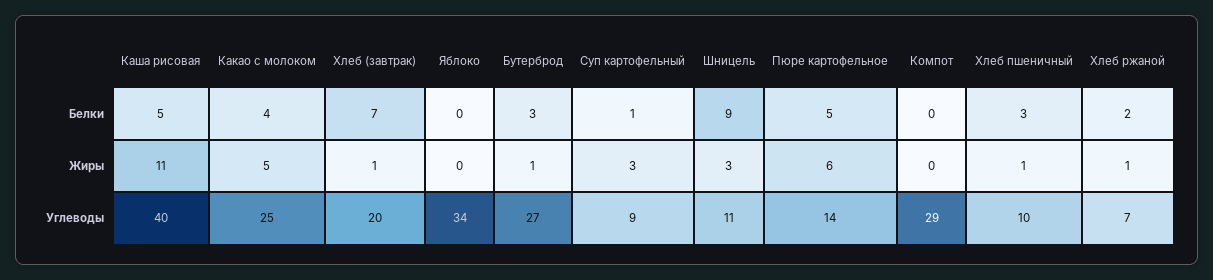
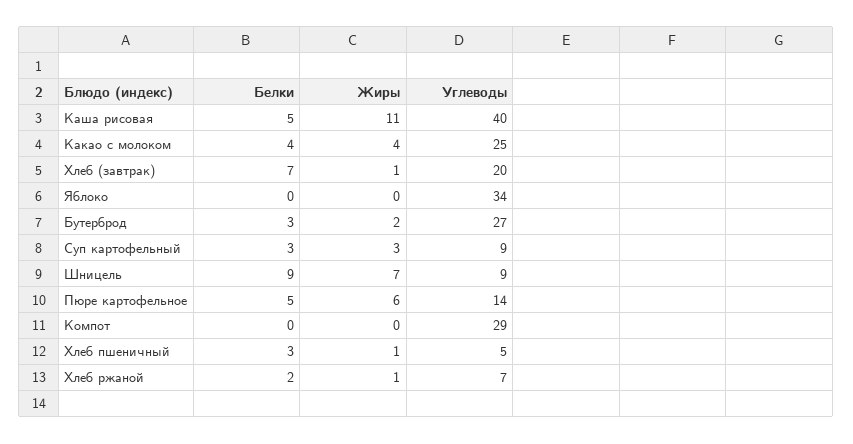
Суп картофельный, Белки: 1 -> 3
Какао с молоком, Жиры: 5 -> 4
Бутерброд, Жиры: 1 -> 2
Шницель, Жиры: 3 -> 7
Шницель, Углеводы: 11 -> 9
Хлеб пшеничный, Углеводы: 10 -> 5

